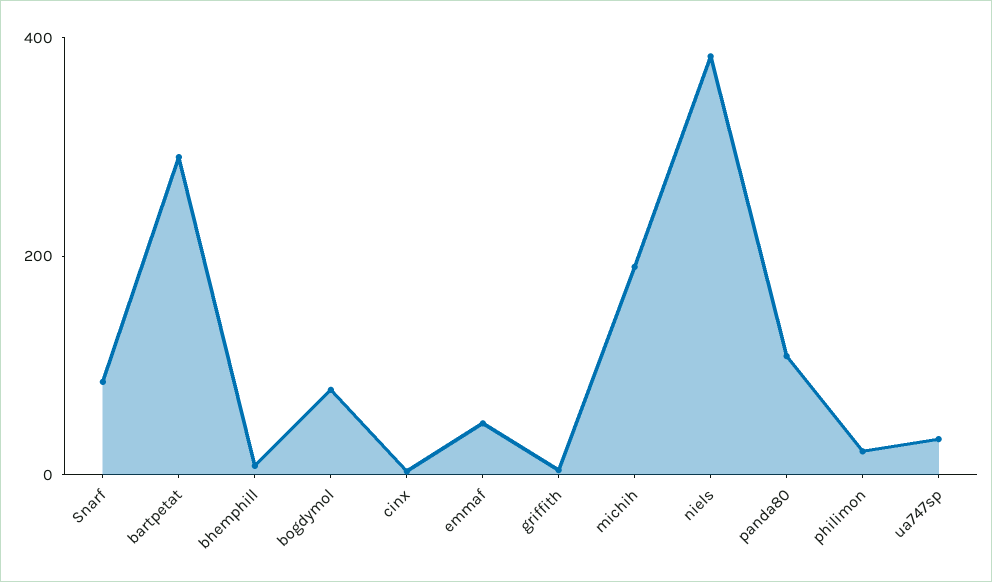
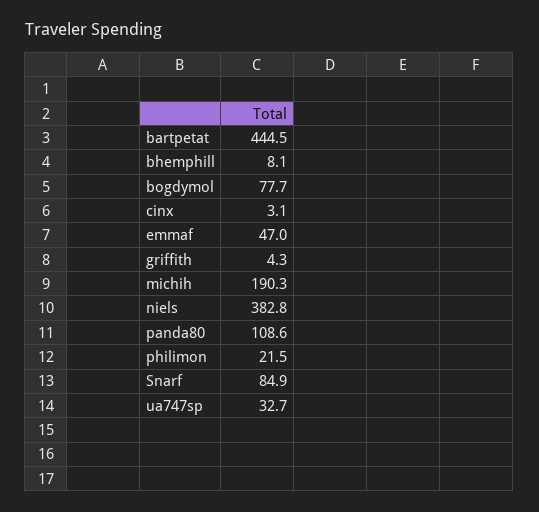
bartpetat: 300 -> 444.5

